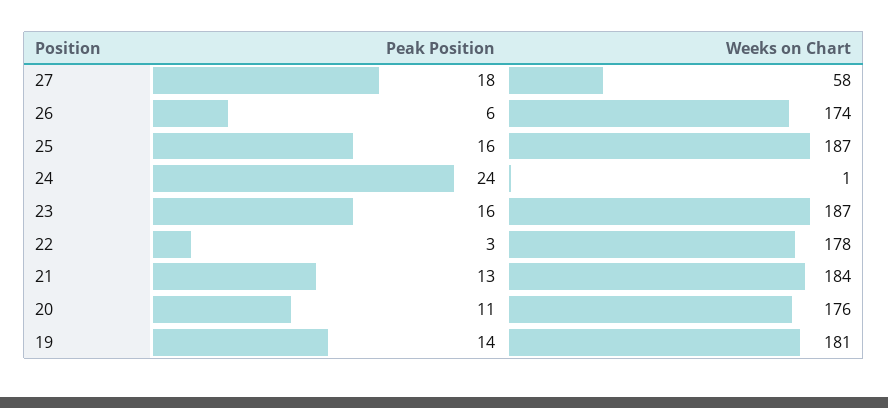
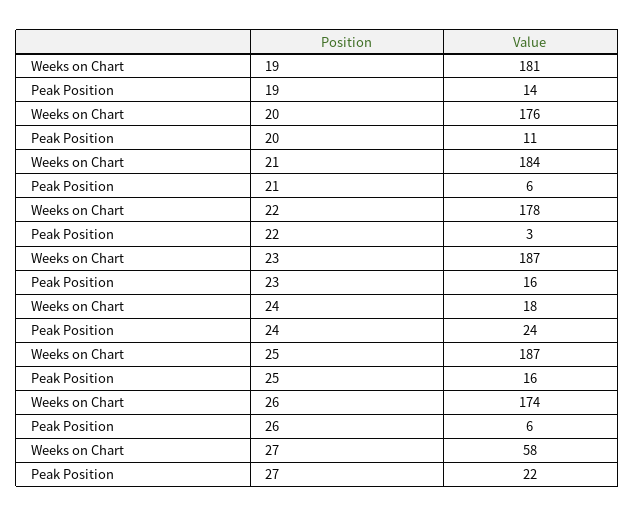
Peak Position, 27: 18 -> 22
Weeks on Chart, 24: 1 -> 18
Peak Position, 21: 13 -> 6

